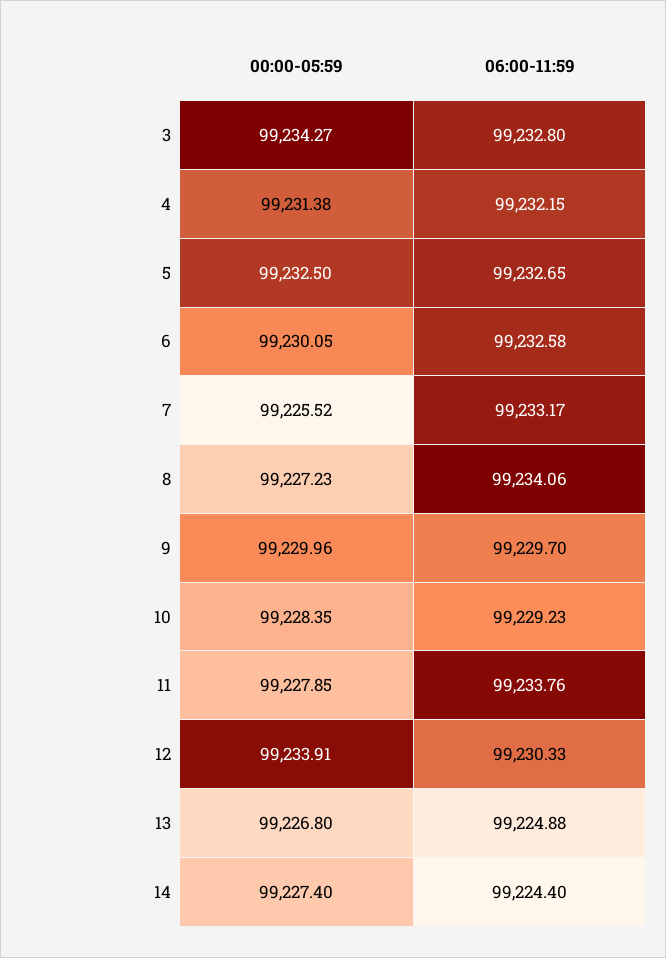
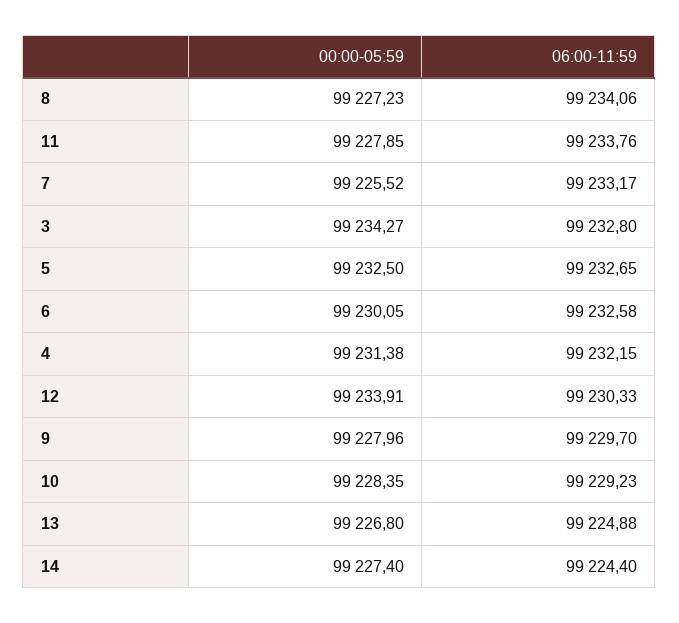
00:00-05:59, 9: 99229.96 -> 99227.96

